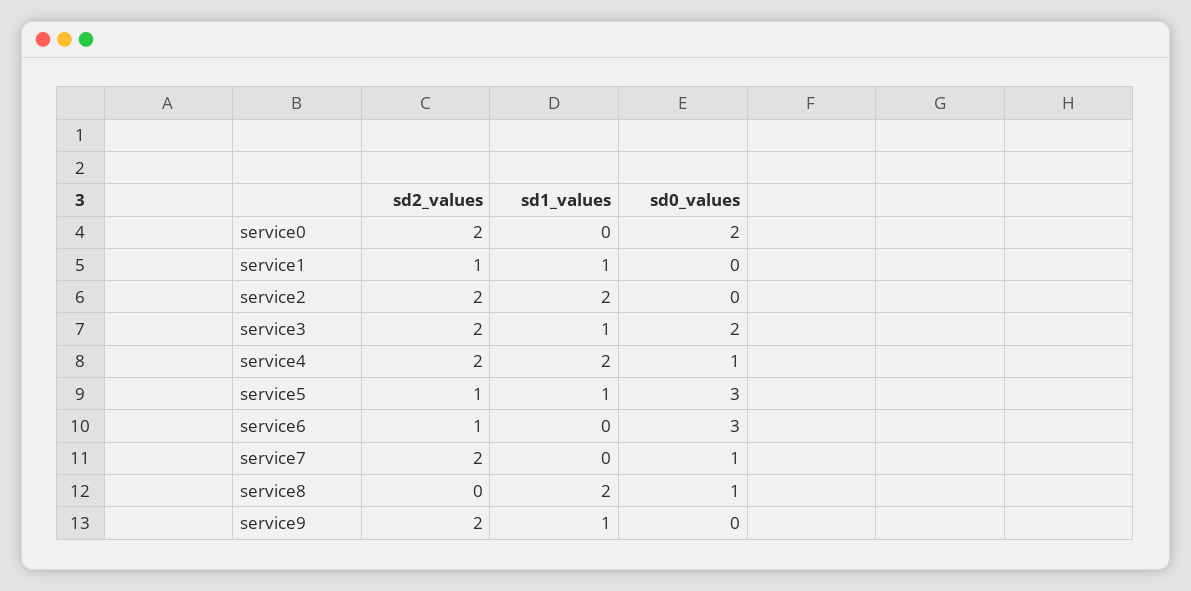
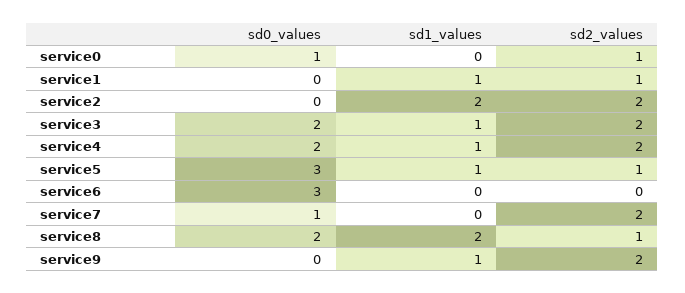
sd2_values, service0: 2 -> 1
sd0_values, service0: 2 -> 1
sd1_values, service4: 2 -> 1
sd0_values, service4: 1 -> 2
sd2_values, service6: 1 -> 0
sd2_values, service8: 0 -> 1
sd0_values, service8: 1 -> 2

